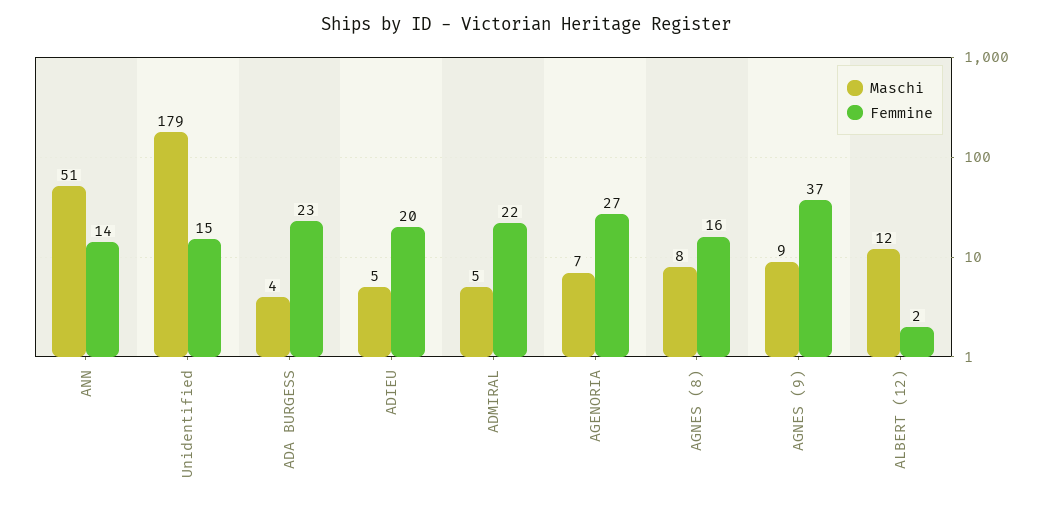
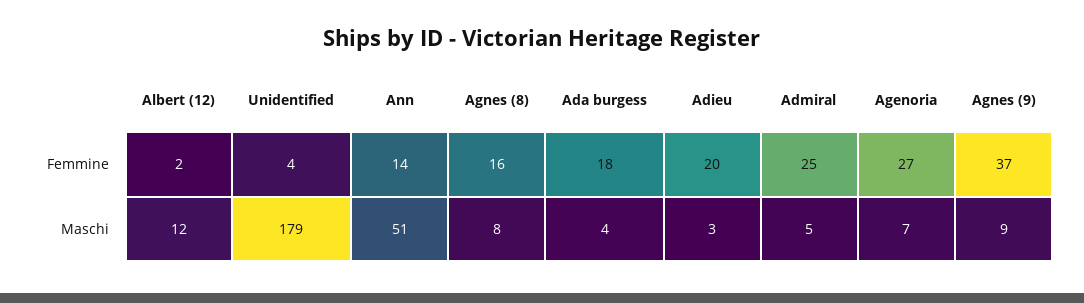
Femmine, Unidentified: 15 -> 4
Femmine, ADA BURGESS: 23 -> 18
Maschi, ADIEU: 5 -> 3
Femmine, ADMIRAL: 22 -> 25

